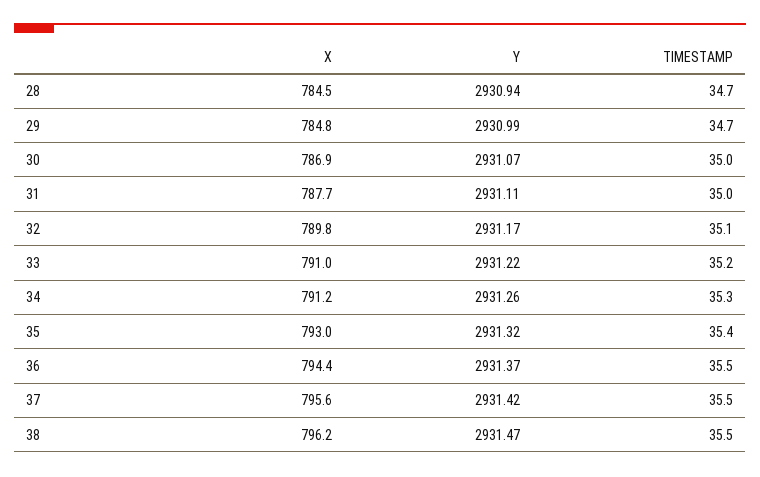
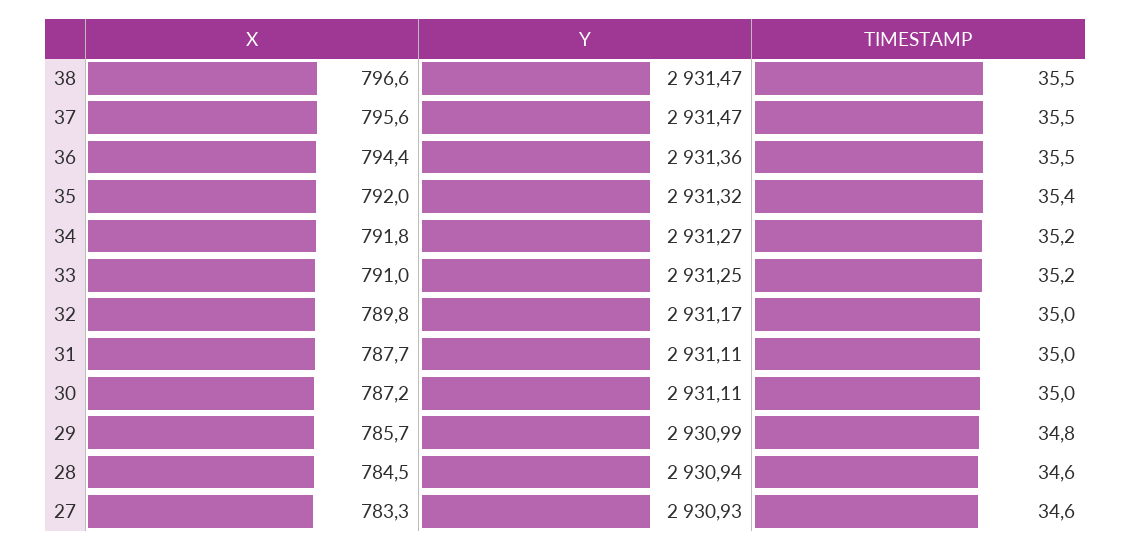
TIMESTAMP, 28: 34.7 -> 34.6
X, 29: 784.8 -> 785.7
TIMESTAMP, 29: 34.7 -> 34.8
X, 30: 786.9 -> 787.2
Y, 30: 2931.07 -> 2931.11
TIMESTAMP, 32: 35.1 -> 35
Y, 33: 2931.22 -> 2931.25
X, 34: 791.2 -> 791.8
Y, 34: 2931.26 -> 2931.27
TIMESTAMP, 34: 35.3 -> 35.2
X, 35: 793 -> 792
Y, 36: 2931.37 -> 2931.36
Y, 37: 2931.42 -> 2931.47
X, 38: 796.2 -> 796.6
X, 27: none -> 783.3
Y, 27: none -> 2930.93
TIMESTAMP, 27: none -> 34.6

